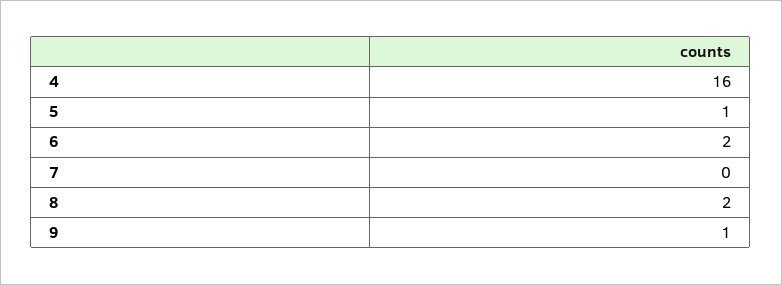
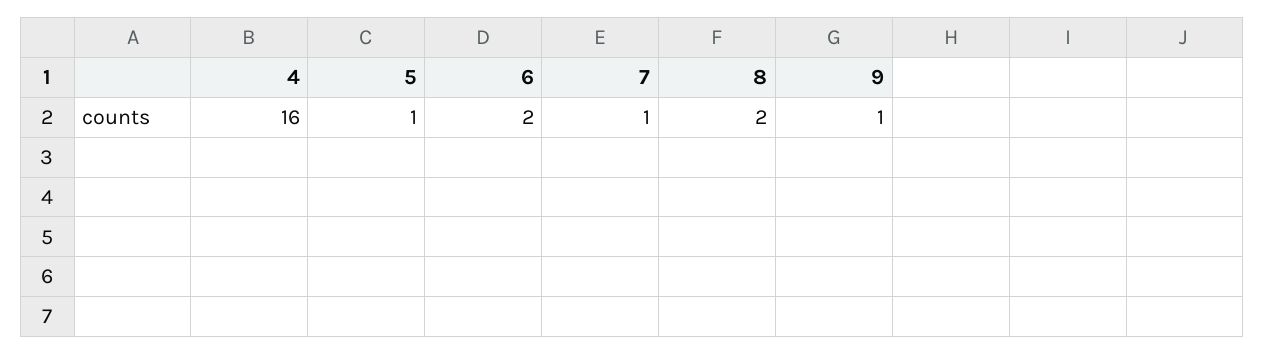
7: 0 -> 1

